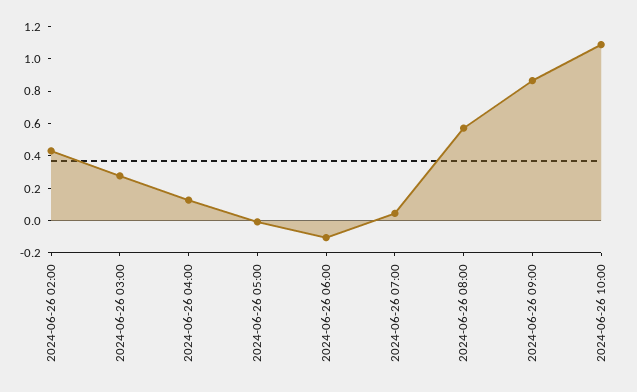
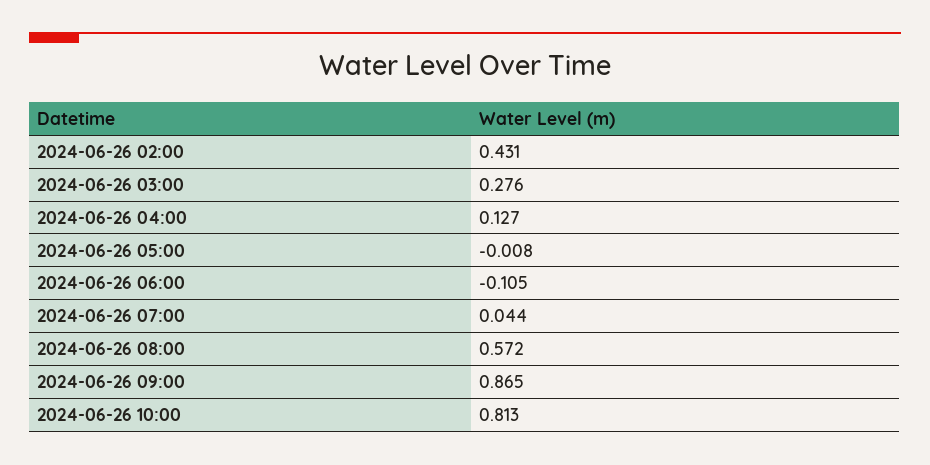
2024-06-26 10:00: 1.1 -> 0.813

